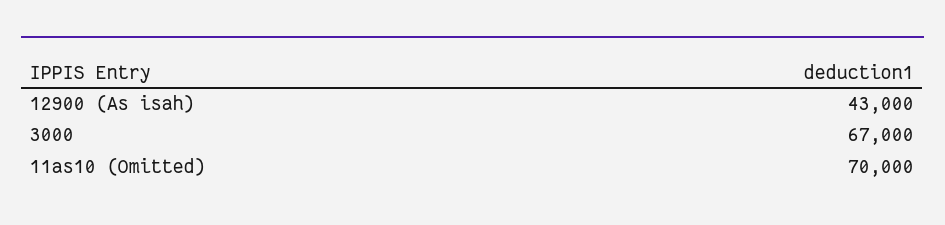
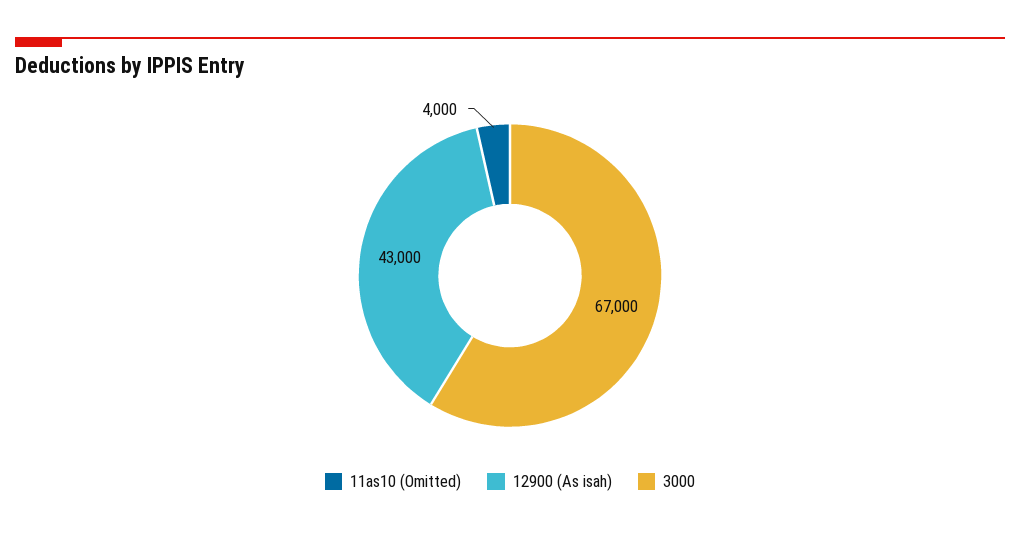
11as10 (Omitted): 70000 -> 4000

